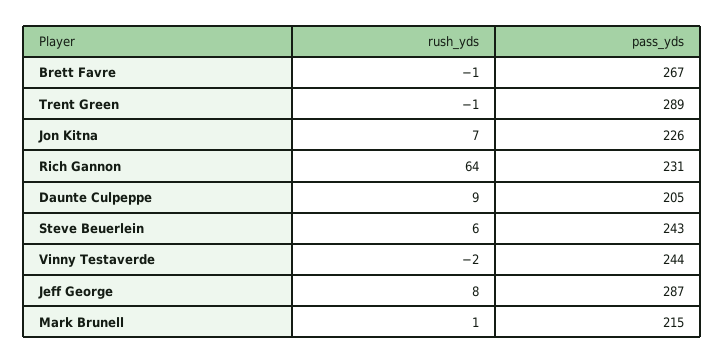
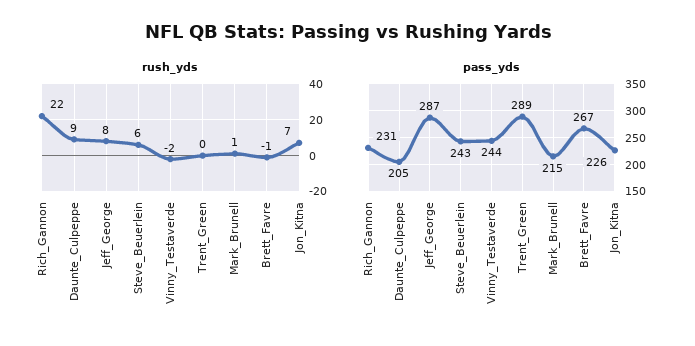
rush_yds, Trent Green: -1 -> 0
rush_yds, Rich Gannon: 64 -> 22

